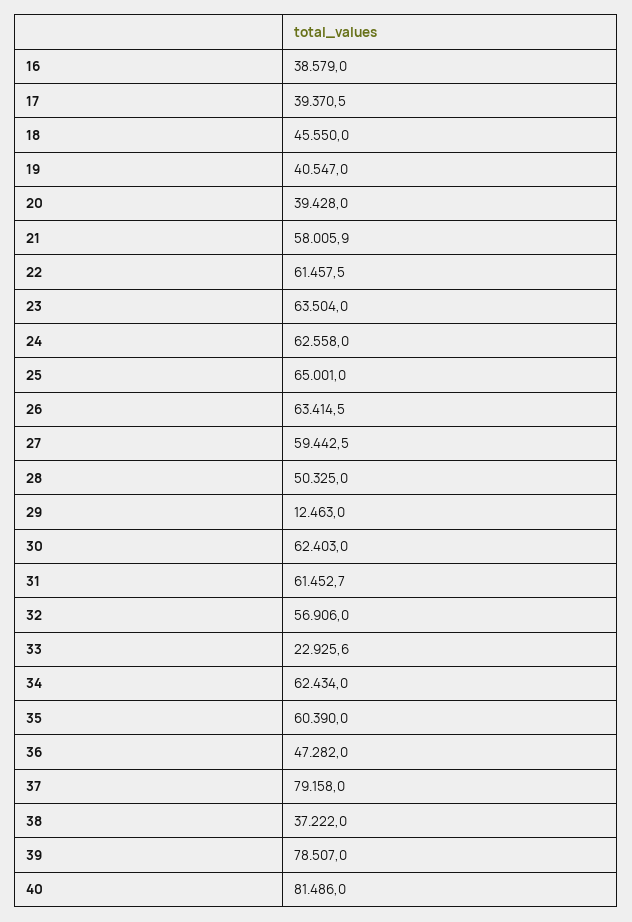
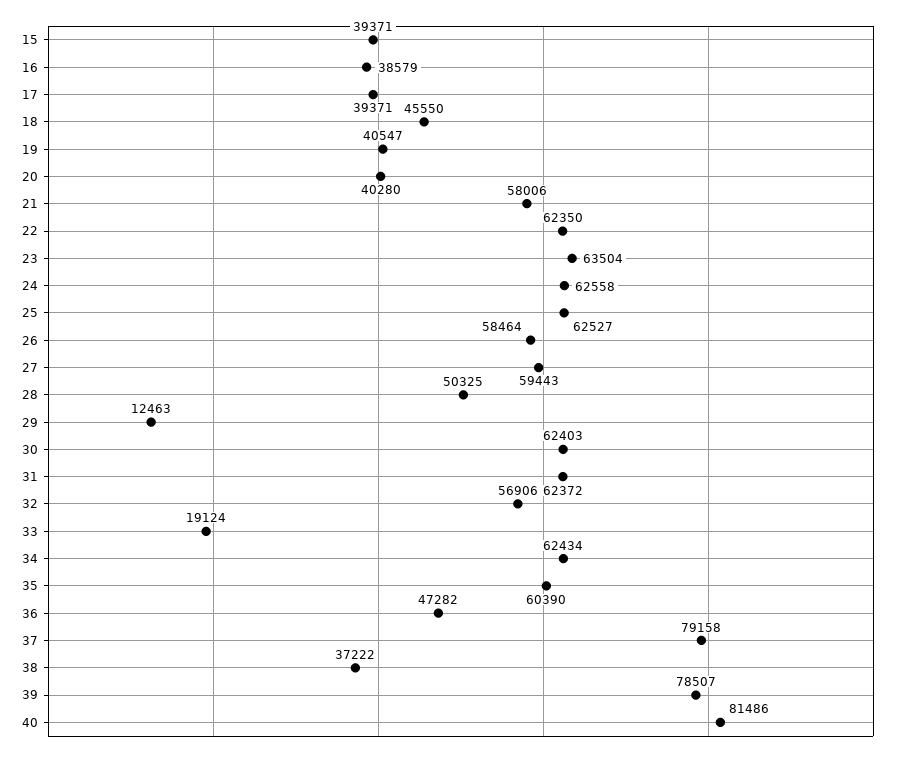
20: 39428 -> 40280
22: 61457.5 -> 62350
25: 65001 -> 62527
26: 63414.5 -> 58464
31: 61452.7 -> 62372
33: 22925.6 -> 19124
15: none -> 39371

